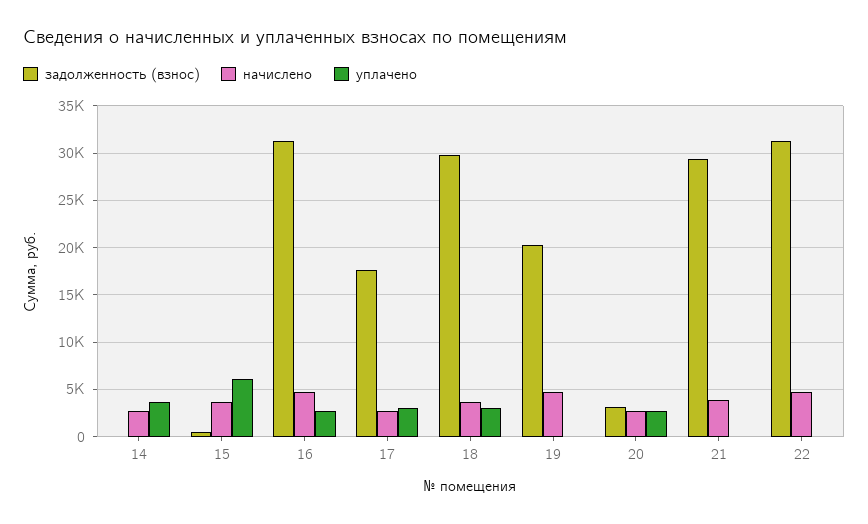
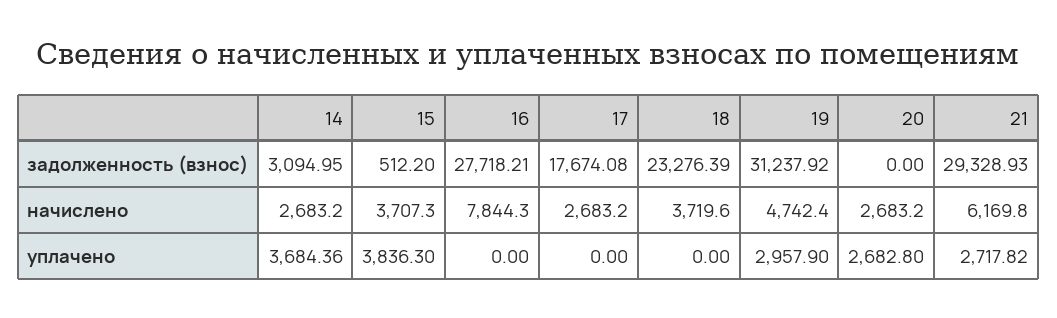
задолженность (взнос), 14: 0 -> 3094.95
уплачено, 15: 6000 -> 3836.3
задолженность (взнос), 16: 31000 -> 27718.21
начислено, 16: 5000 -> 7844.3
уплачено, 16: 3000 -> 0
уплачено, 17: 3000 -> 0
задолженность (взнос), 18: 30000 -> 23276.39
уплачено, 18: 3000 -> 0
задолженность (взнос), 19: 20000 -> 31237.92
уплачено, 19: 0 -> 2957.9
задолженность (взнос), 20: 3000 -> 0
начислено, 21: 4000 -> 6169.8
уплачено, 21: 0 -> 2717.82
задолженность (взнос), 22: 31000 -> none
начислено, 22: 5000 -> none
уплачено, 22: 0 -> none

